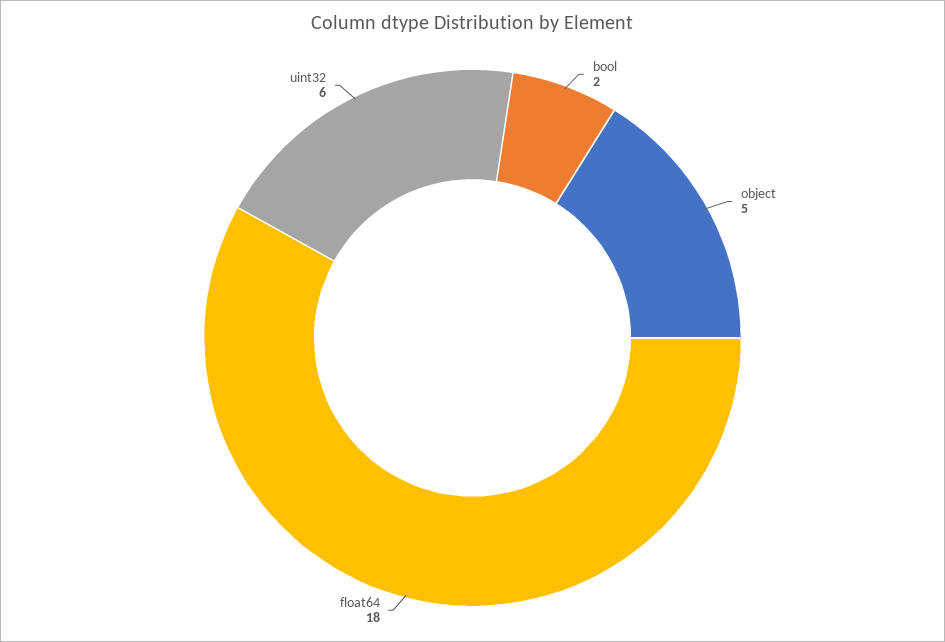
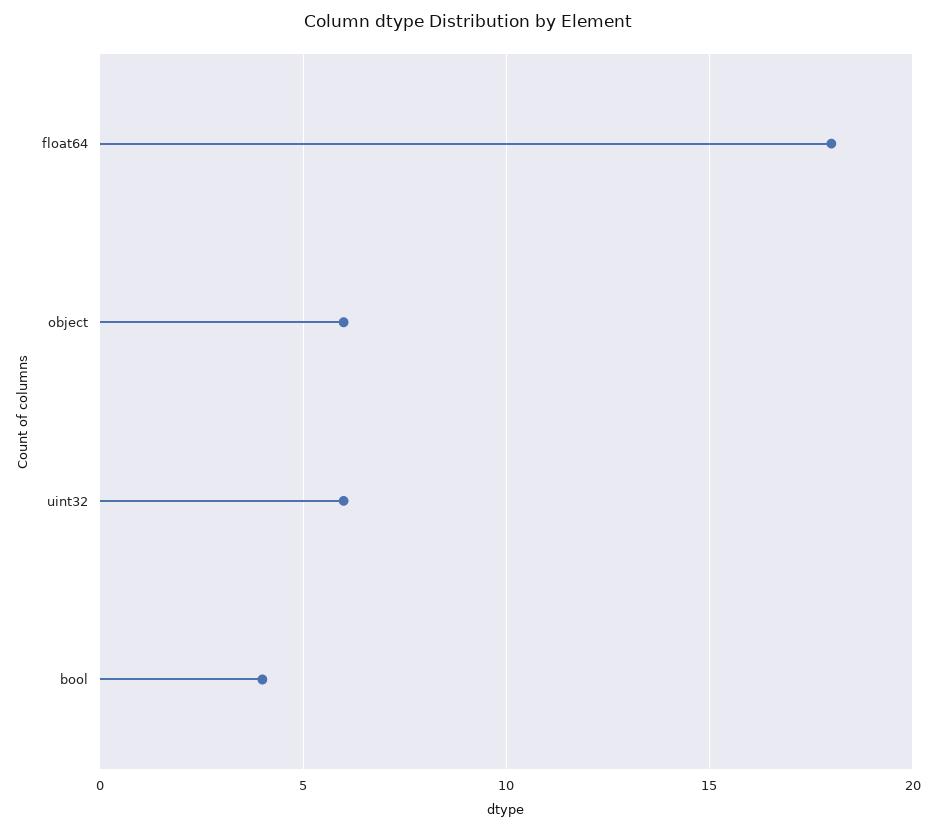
bool: 2 -> 4
object: 5 -> 6

